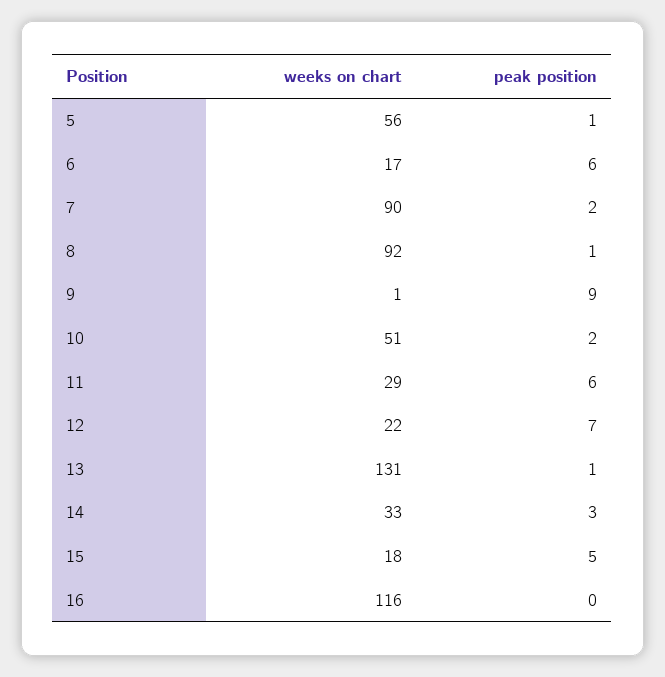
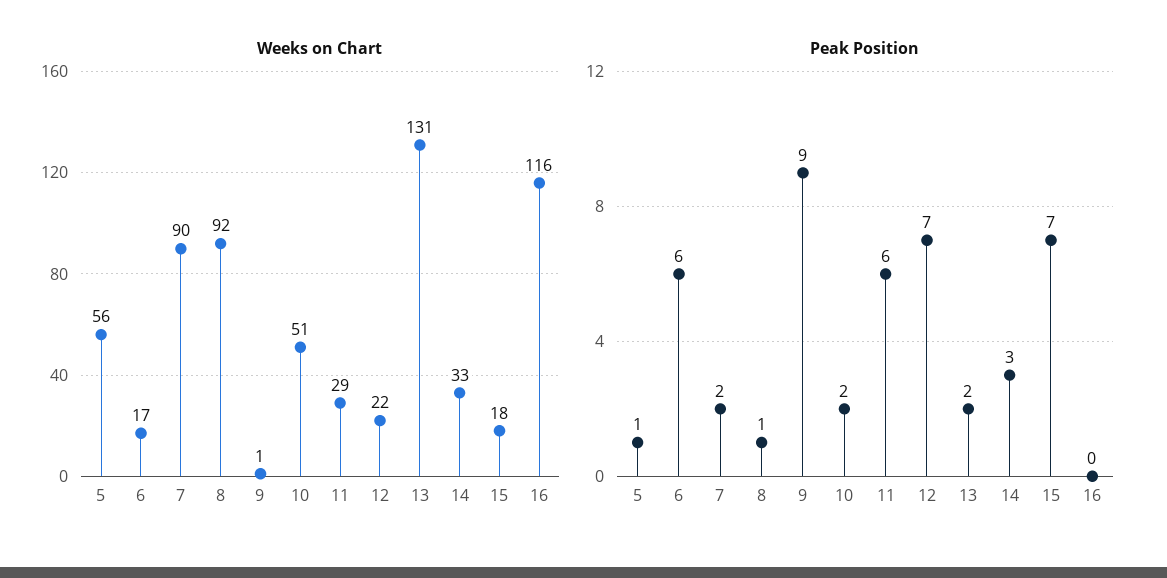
peak position, 13: 1 -> 2
peak position, 15: 5 -> 7

